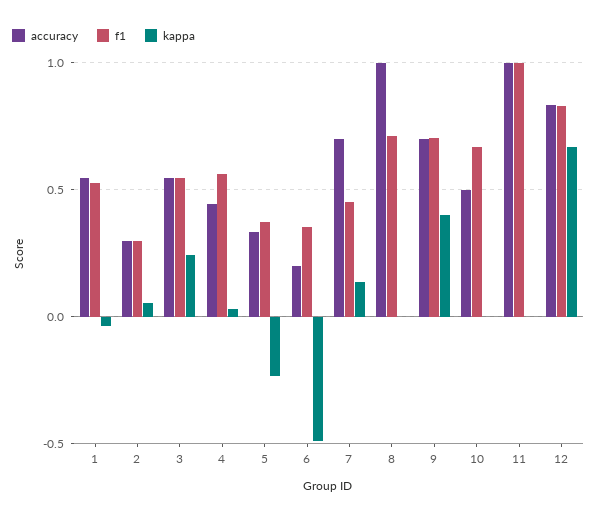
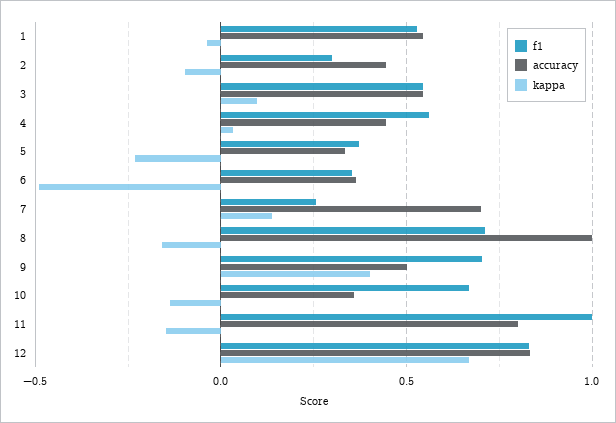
accuracy, 2: 0.3 -> 0.45
kappa, 2: 0.05 -> -0.1
kappa, 3: 0.25 -> 0.1
accuracy, 6: 0.2 -> 0.35
f1, 7: 0.45 -> 0.25
kappa, 8: 0 -> -0.15
accuracy, 9: 0.7 -> 0.5
accuracy, 10: 0.5 -> 0.35
kappa, 10: 0 -> -0.15
accuracy, 11: 1 -> 0.8
kappa, 11: 0 -> -0.15

